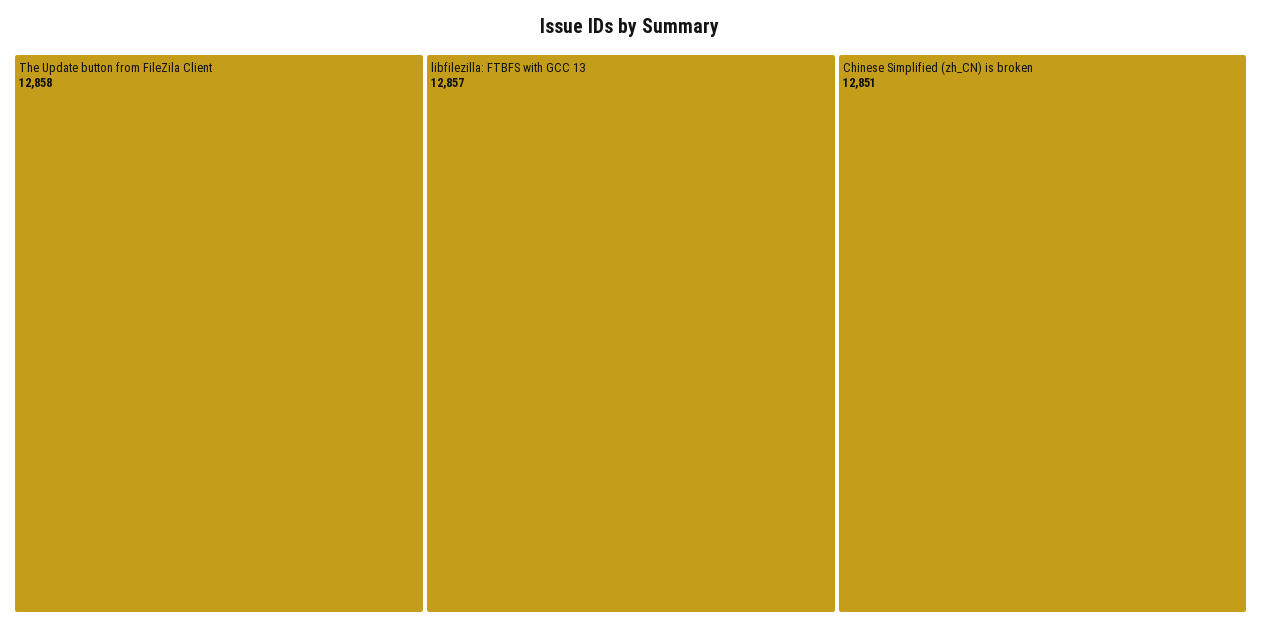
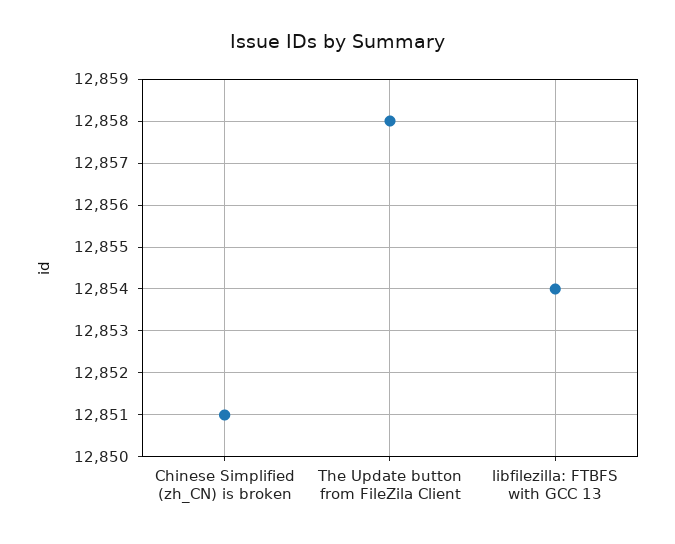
libfilezilla: FTBFS with GCC 13: 12857 -> 12854

